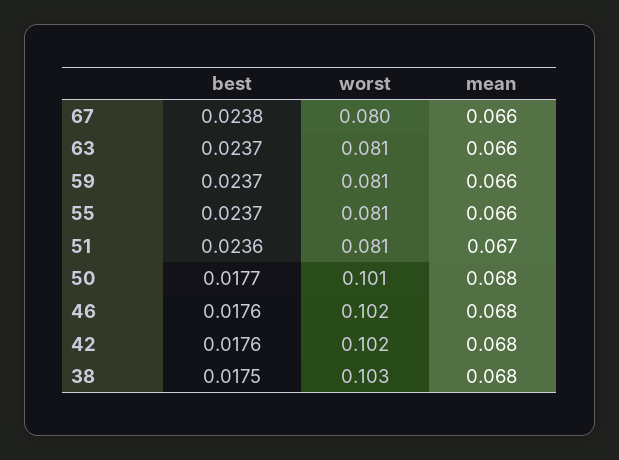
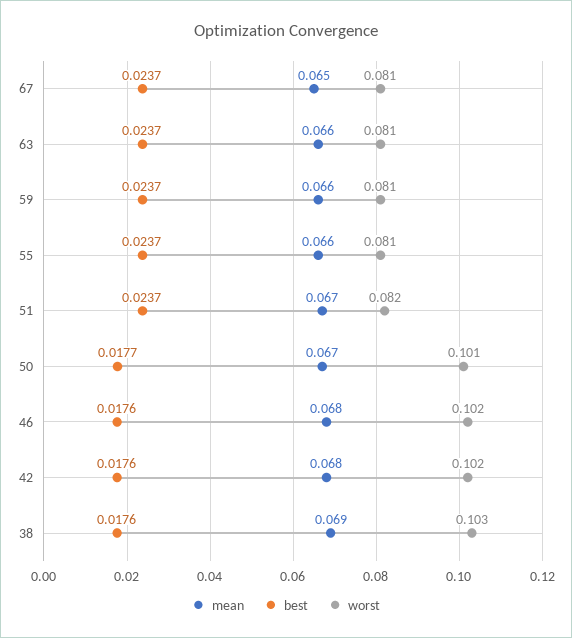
best, 67: 0.0238 -> 0.0237
worst, 67: 0.08 -> 0.081
mean, 67: 0.066 -> 0.065
best, 51: 0.0236 -> 0.0237
worst, 51: 0.081 -> 0.082
mean, 50: 0.068 -> 0.067
best, 38: 0.0175 -> 0.0176
mean, 38: 0.068 -> 0.069

